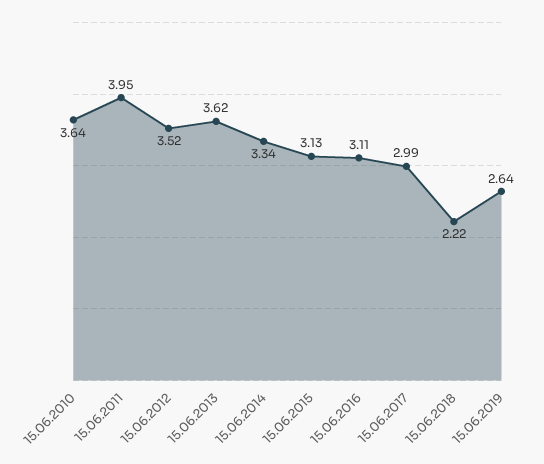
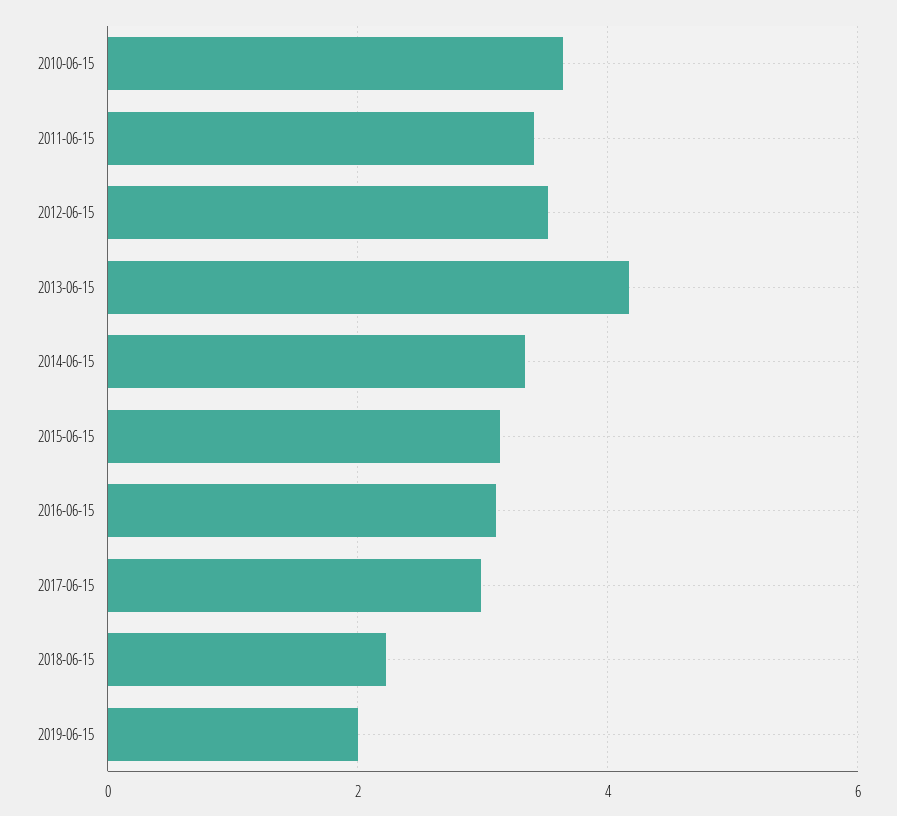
15.06.2011: 3.95 -> 3.4
15.06.2013: 3.62 -> 4.2
15.06.2019: 2.64 -> 2

